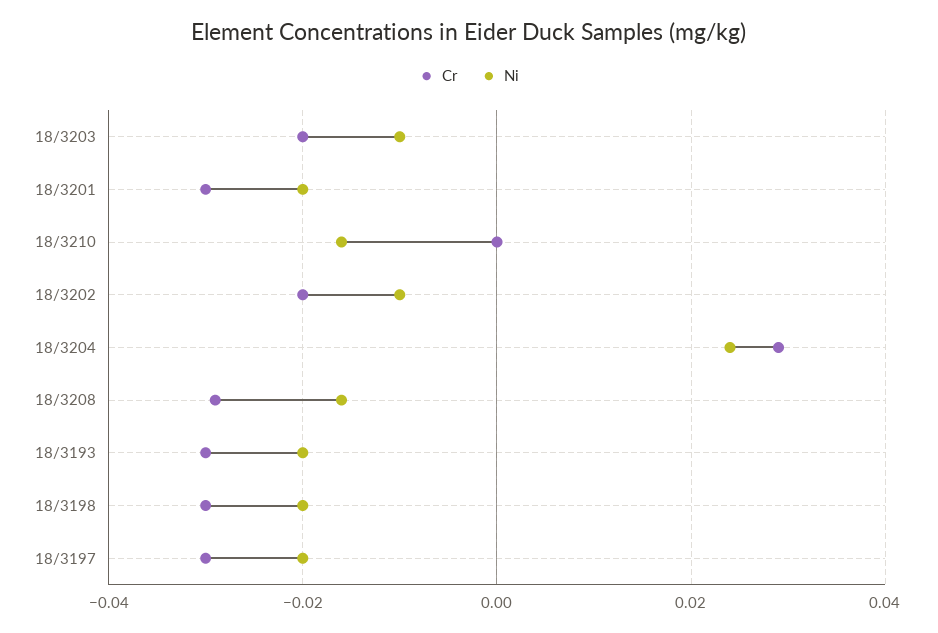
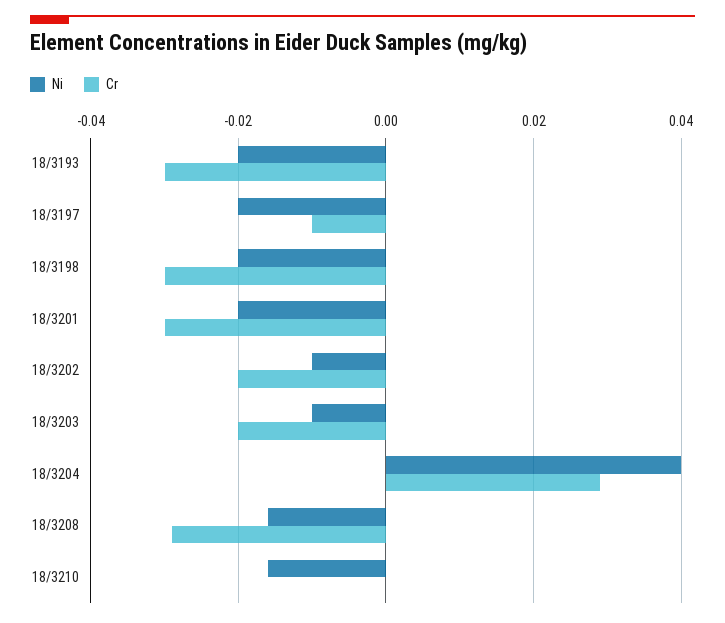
Ni, 18/3204: 0.025 -> 0.04
Cr, 18/3197: -0.03 -> -0.01

